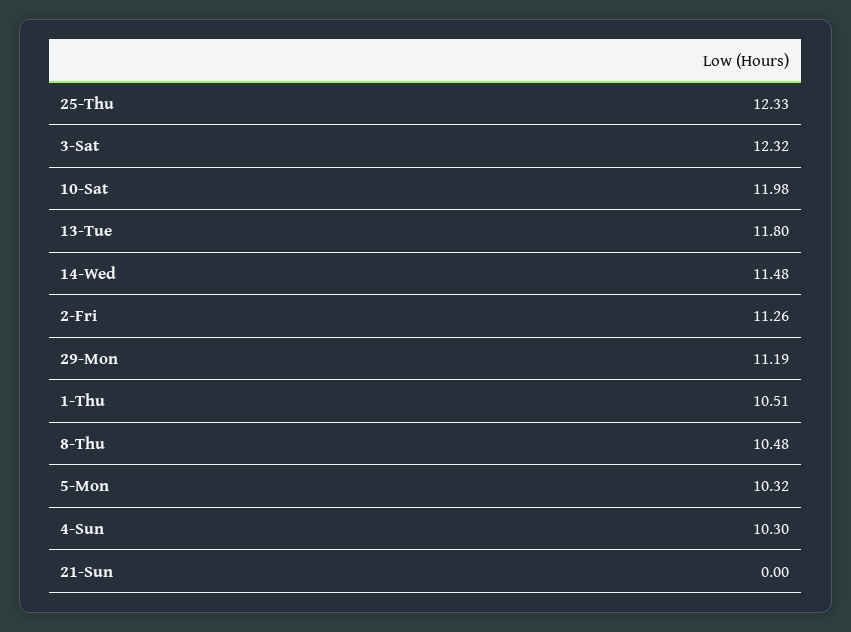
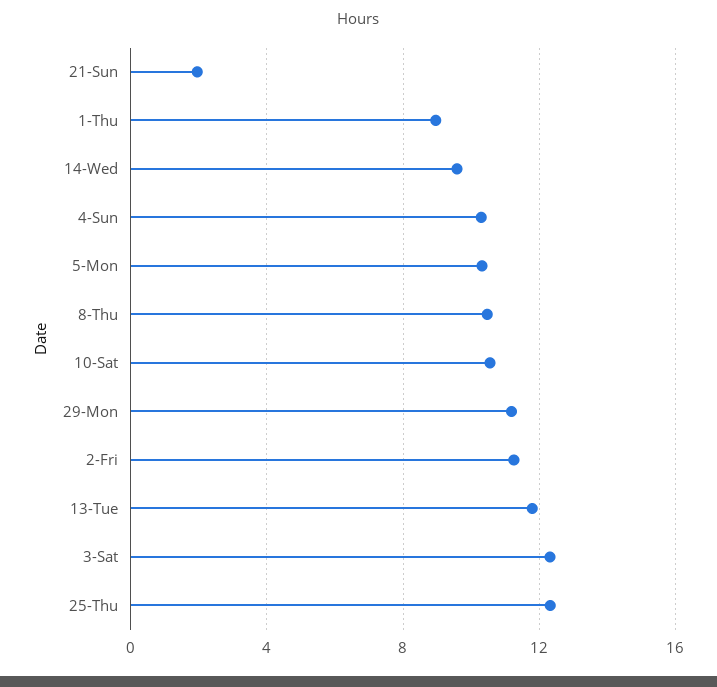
10-Sat: 11.98 -> 10.5
14-Wed: 11.48 -> 9.5
1-Thu: 10.51 -> 9
21-Sun: 0 -> 2

